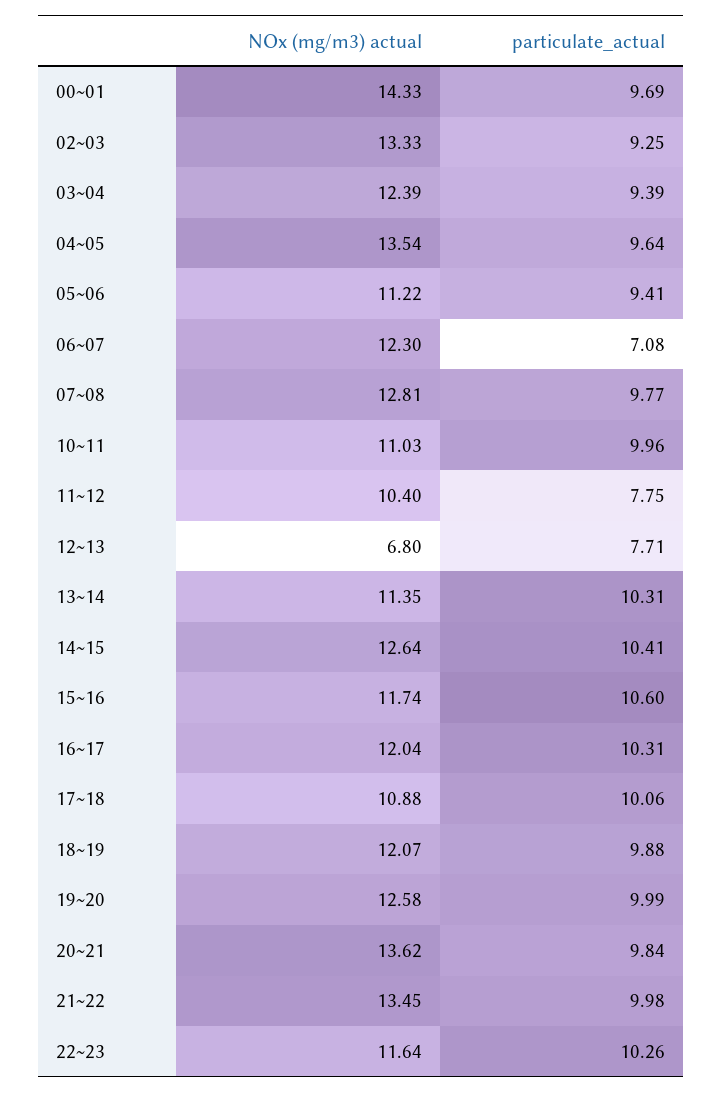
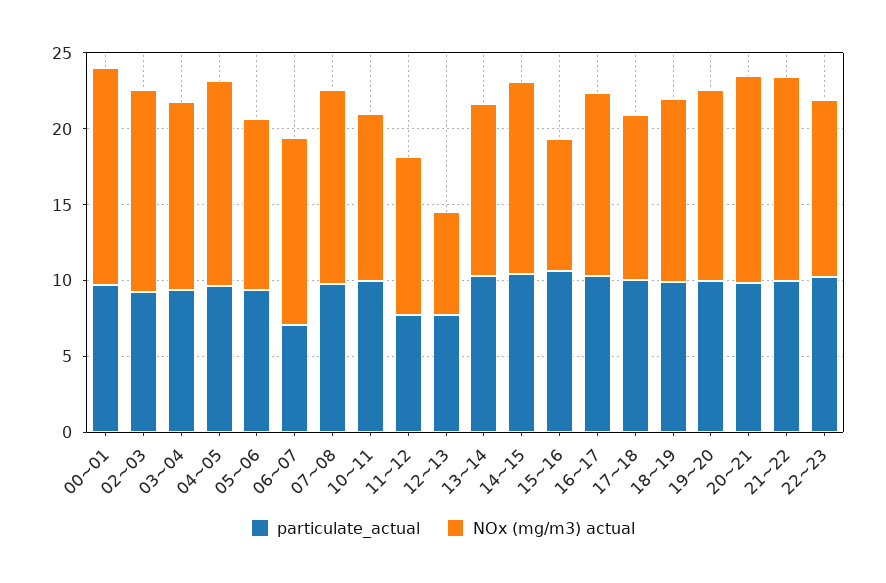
NOx (mg/m3) actual, 15~16: 11.74 -> 9

